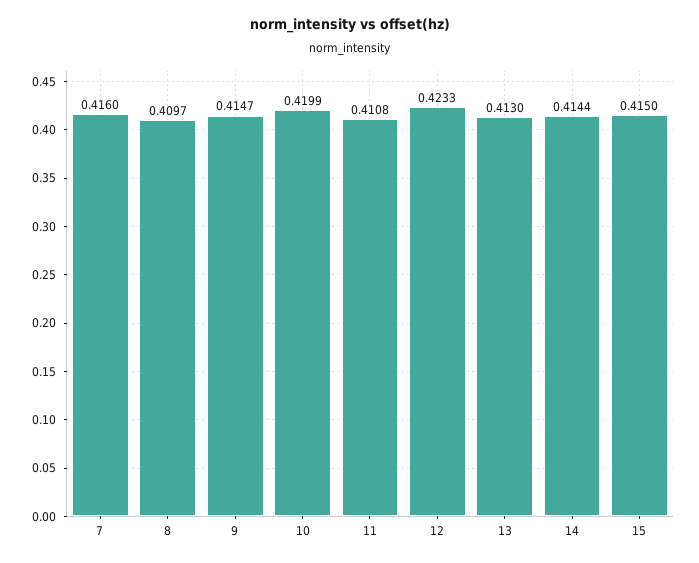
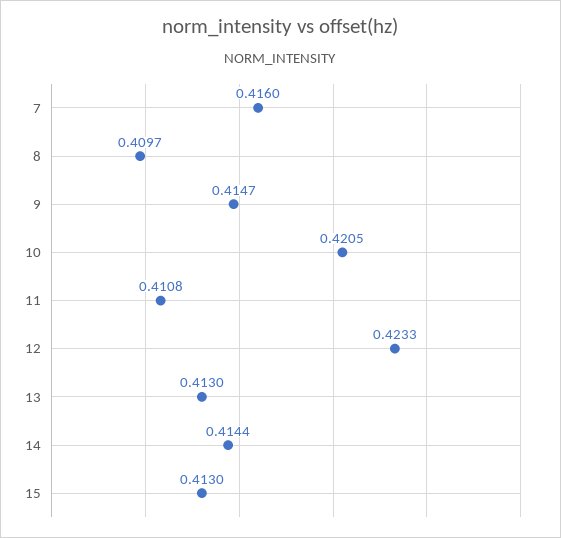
10: 0.4199 -> 0.4205
15: 0.415 -> 0.413

